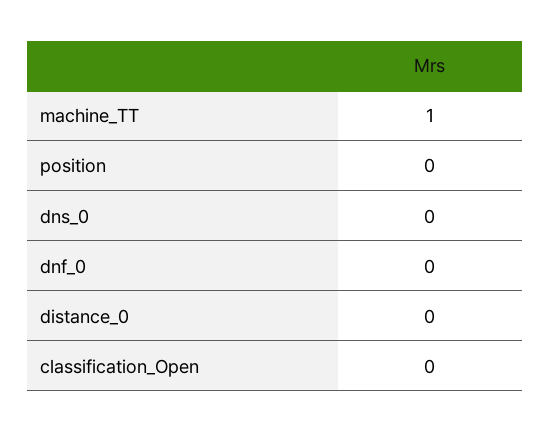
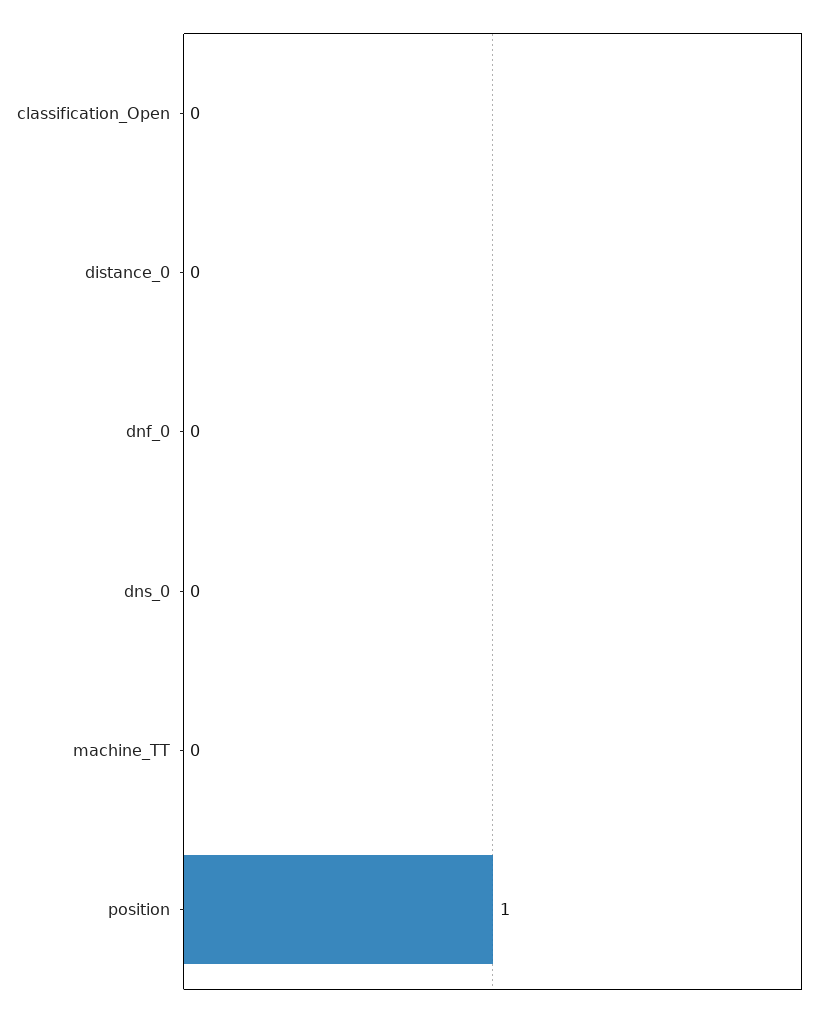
machine_TT: 1 -> 0
position: 0 -> 1

